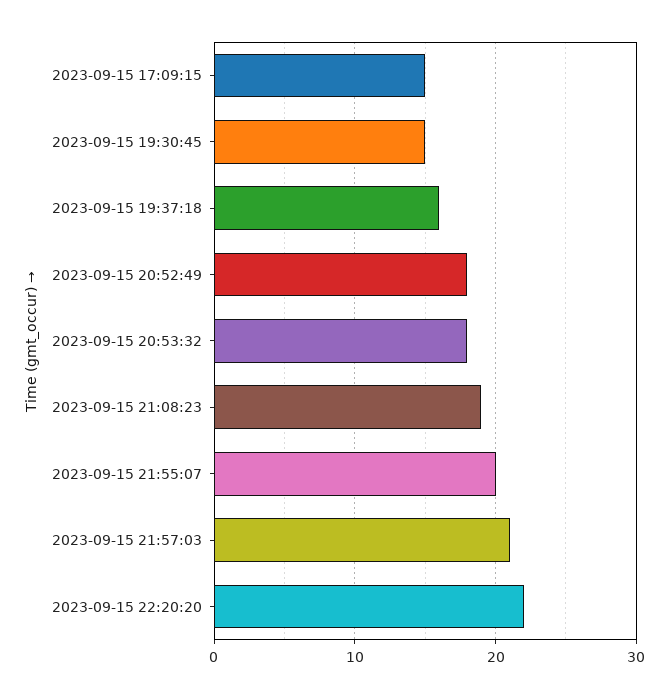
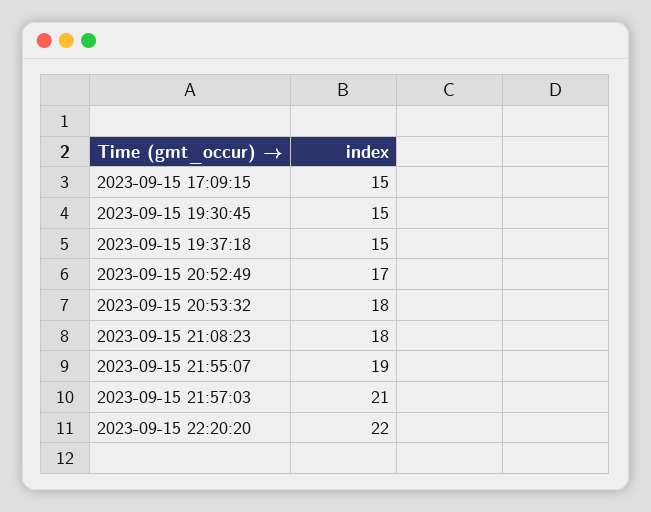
2023-09-15 19:37:18: 16 -> 15
2023-09-15 20:52:49: 18 -> 17
2023-09-15 21:08:23: 19 -> 18
2023-09-15 21:55:07: 20 -> 19

